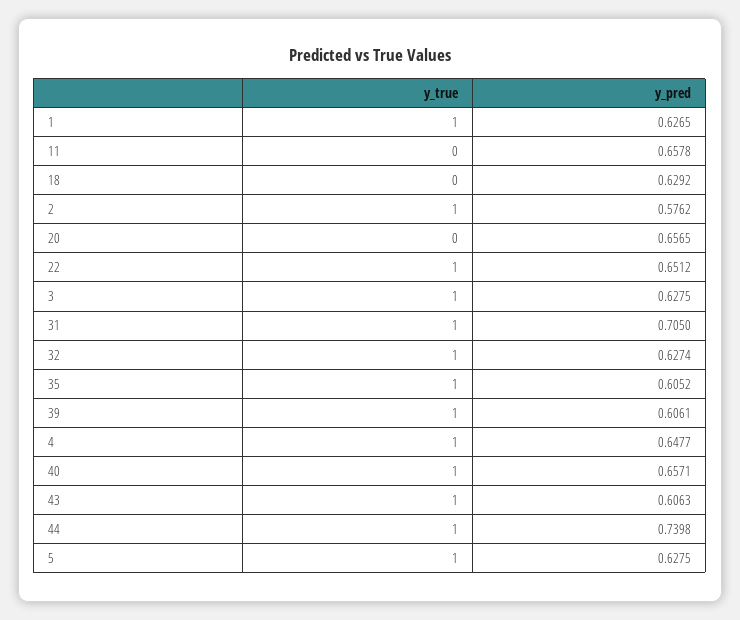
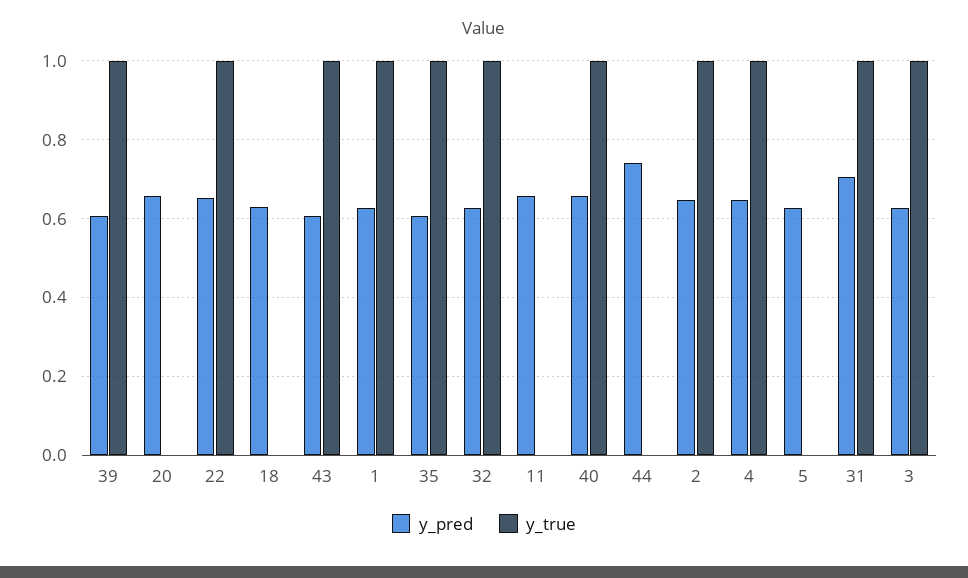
y_pred, 2: 0.5762 -> 0.64
y_true, 44: 1 -> 0
y_true, 5: 1 -> 0

